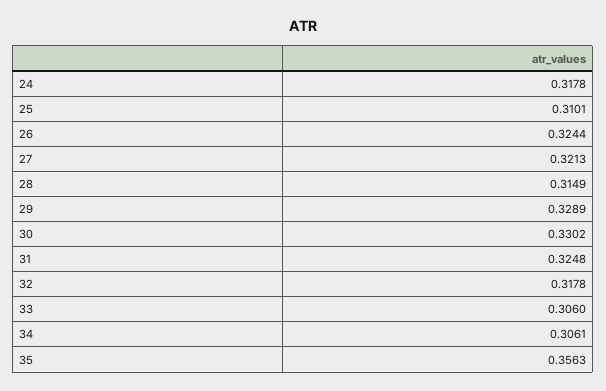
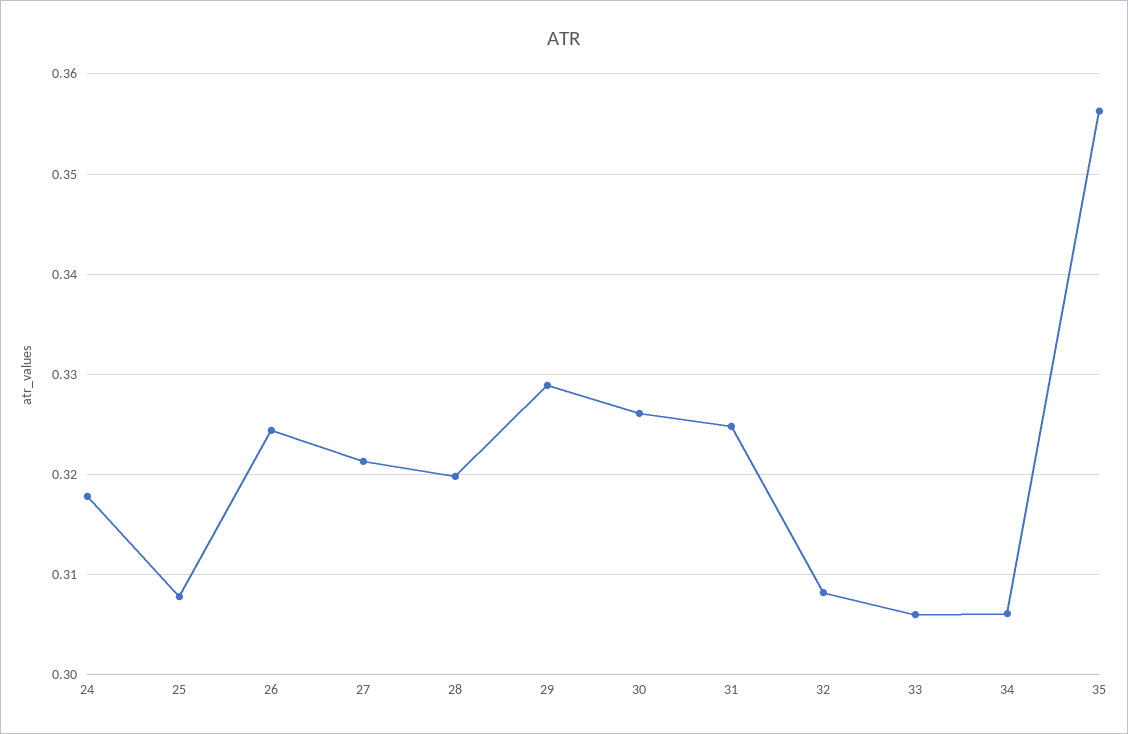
25: 0.3101 -> 0.308
28: 0.3149 -> 0.32
30: 0.3302 -> 0.326
32: 0.3178 -> 0.308

